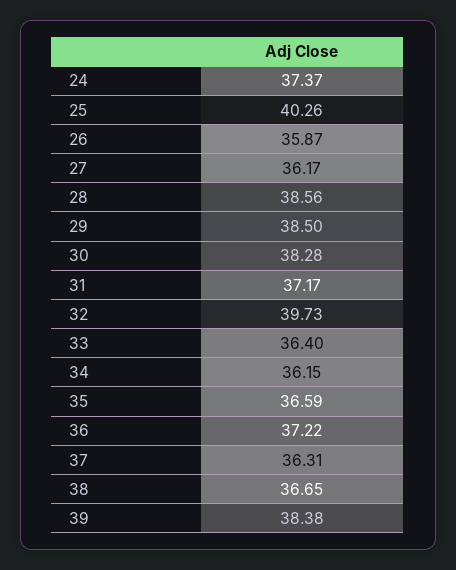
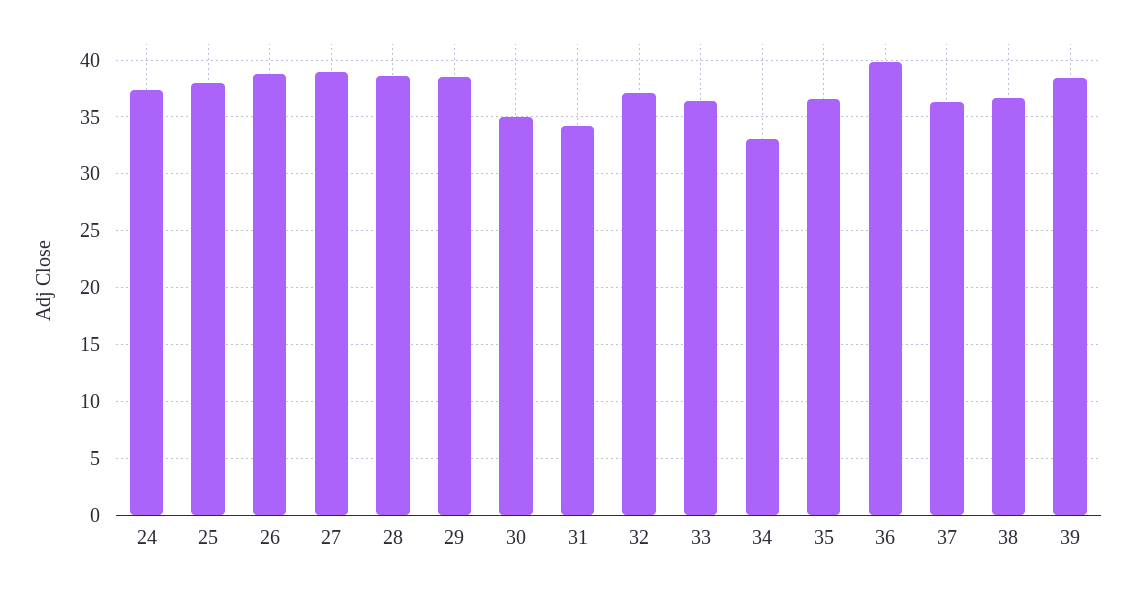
25: 40.26 -> 38
26: 35.87 -> 39
27: 36.17 -> 39
30: 38.28 -> 35
31: 37.17 -> 34
32: 39.73 -> 37
34: 36.15 -> 33
36: 37.22 -> 40

